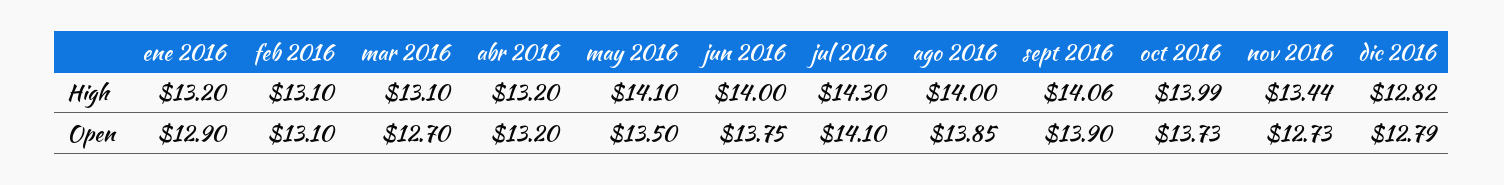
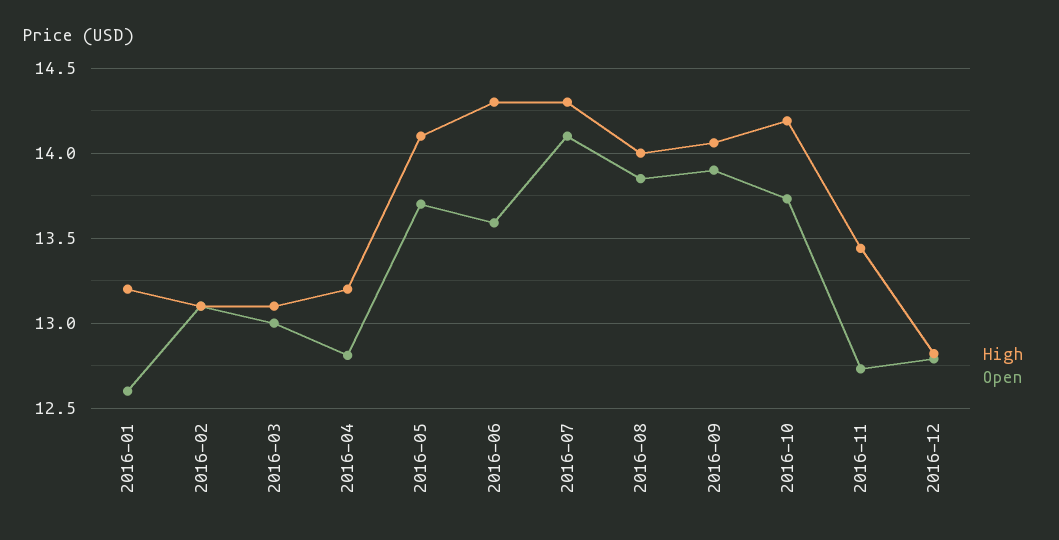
High, jun 2016: 14 -> 14.3
High, oct 2016: 13.99 -> 14.2
Open, ene 2016: 12.9 -> 12.6
Open, mar 2016: 12.7 -> 13
Open, abr 2016: 13.2 -> 12.8
Open, may 2016: 13.5 -> 13.7
Open, jun 2016: 13.75 -> 13.6

